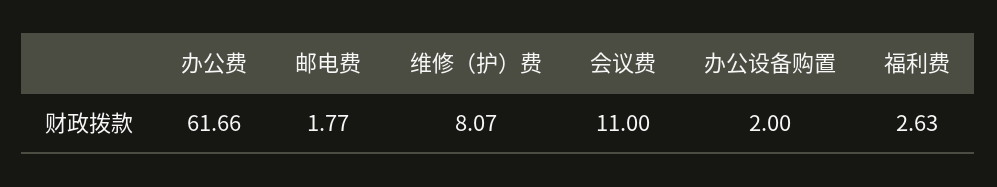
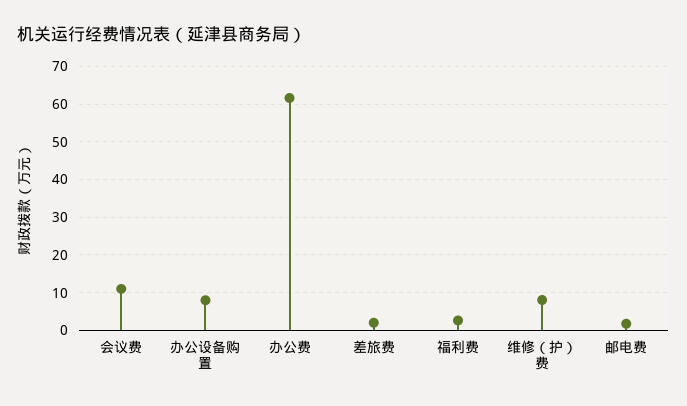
办公设备购置: 2 -> 8
差旅费: none -> 2

